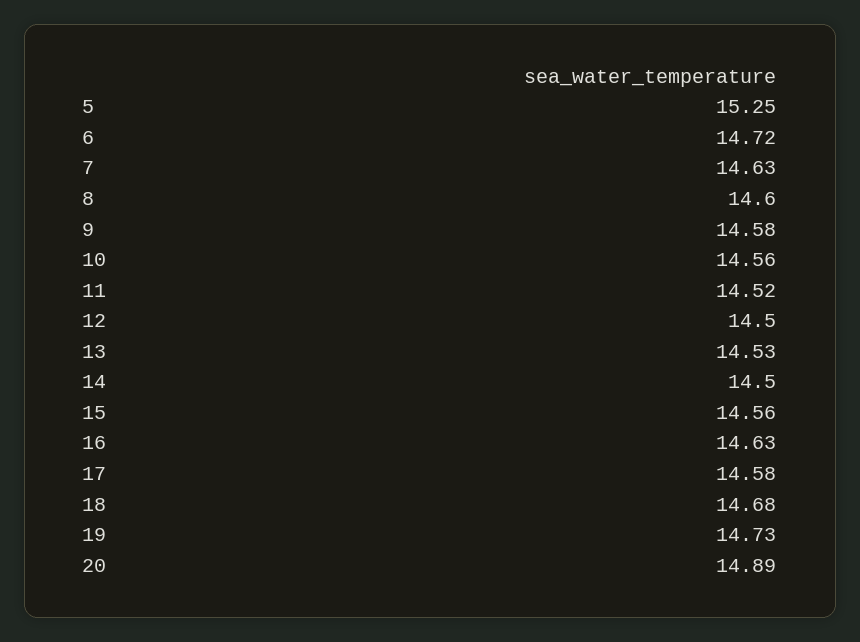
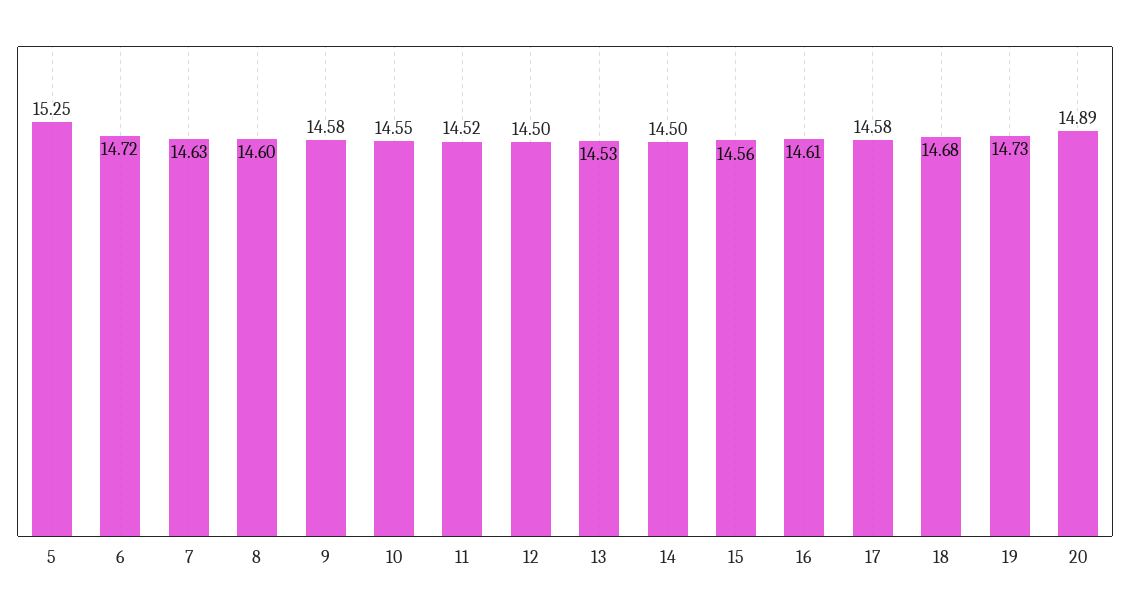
10: 14.56 -> 14.55
16: 14.63 -> 14.61

